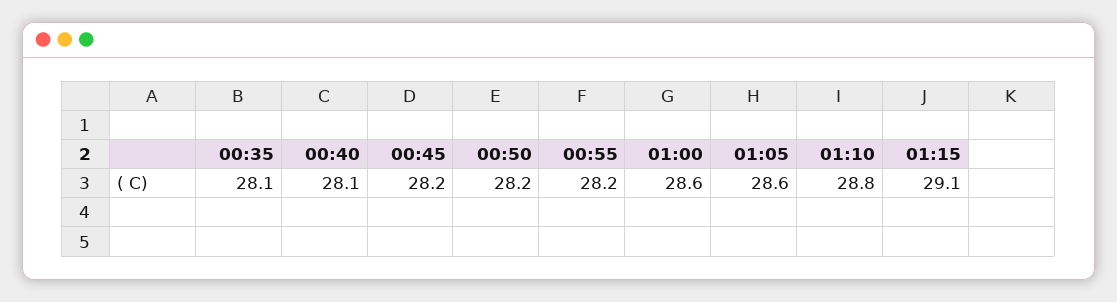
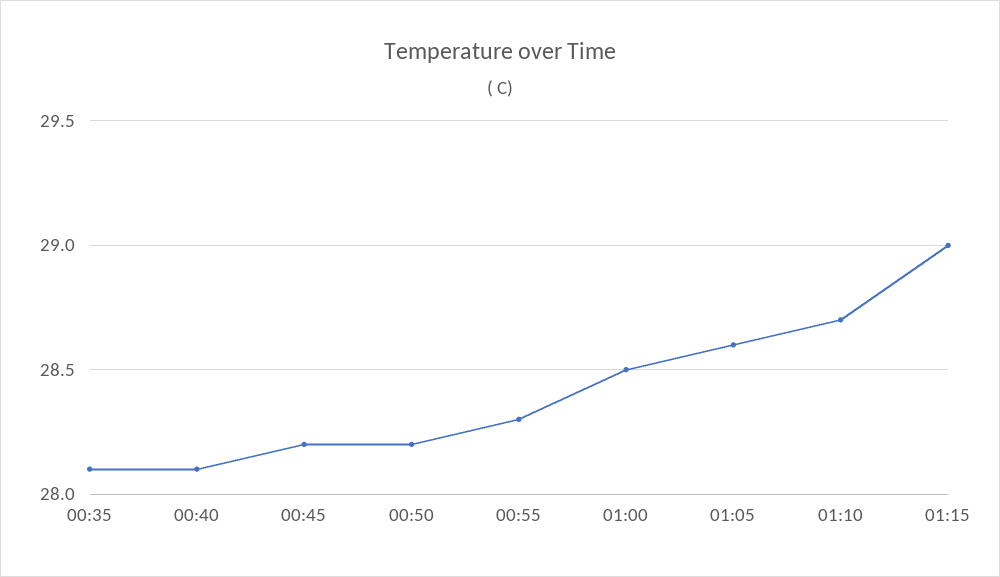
00:55: 28.2 -> 28.3
01:00: 28.6 -> 28.5
01:10: 28.8 -> 28.7
01:15: 29.1 -> 29

